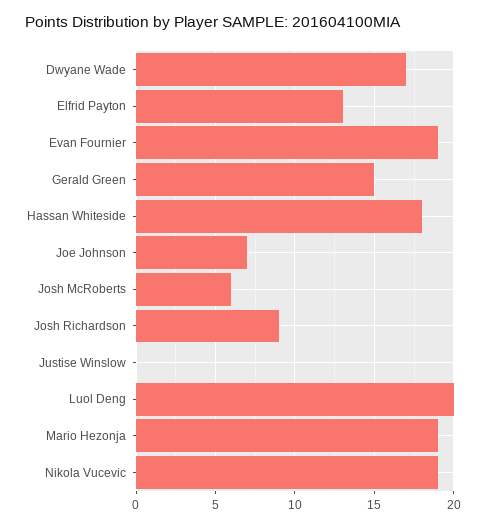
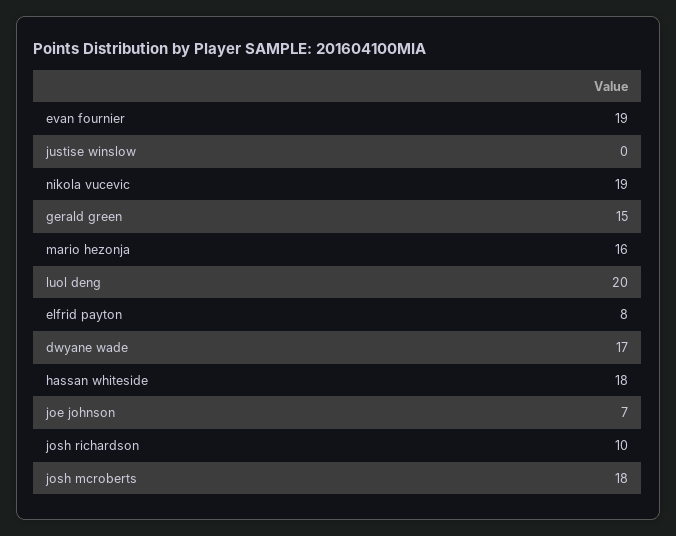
Elfrid Payton: 13 -> 8
Josh McRoberts: 6 -> 18
Josh Richardson: 9 -> 10
Mario Hezonja: 19 -> 16

